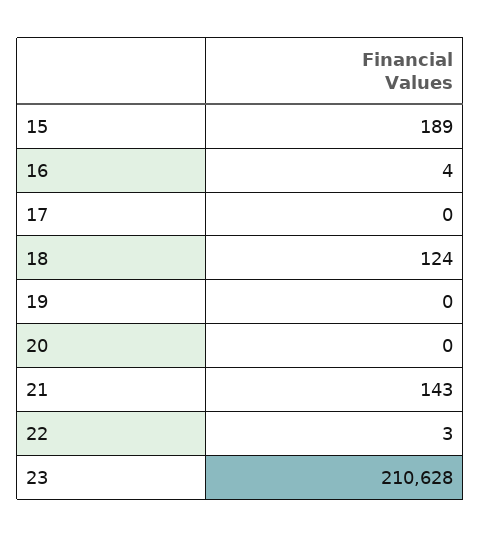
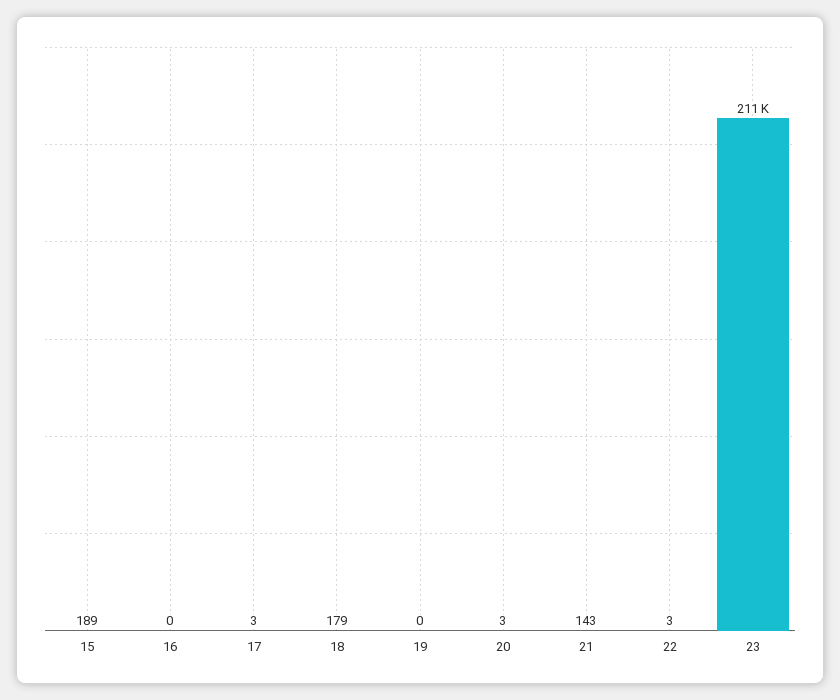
16: 4 -> 0
17: 0 -> 3
18: 124 -> 179
20: 0 -> 3

